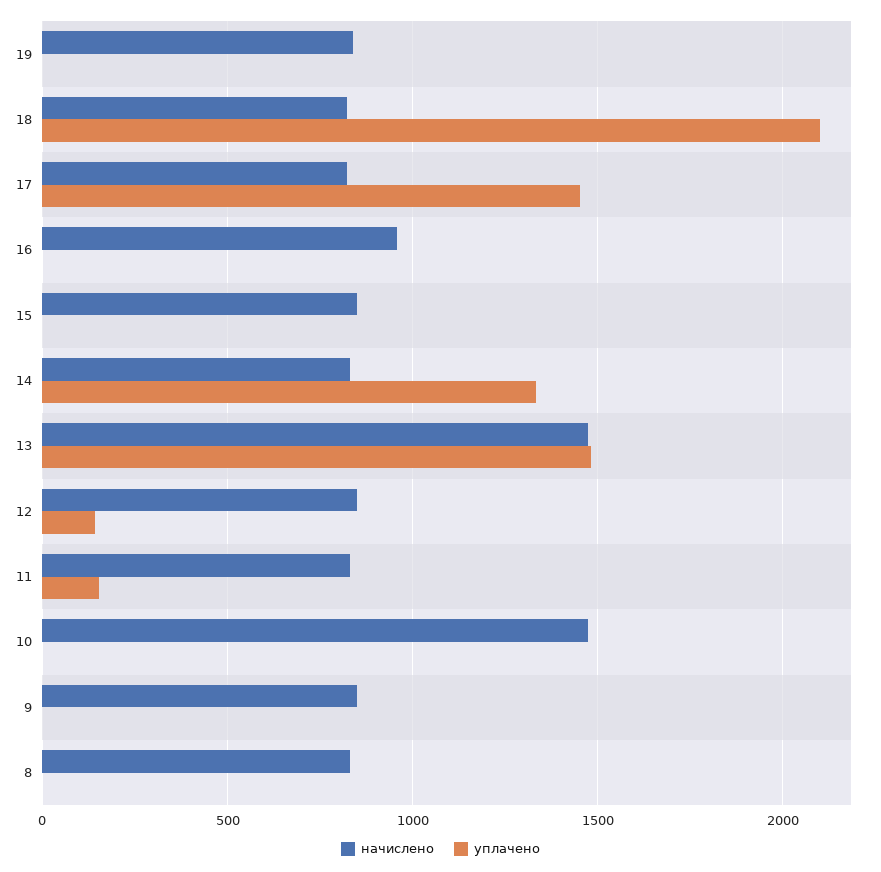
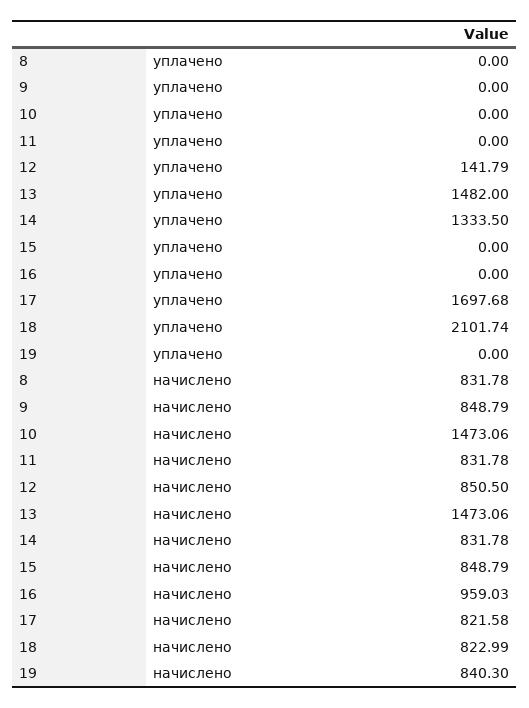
уплачено, 17: 1450 -> 1697.68
уплачено, 11: 150 -> 0

